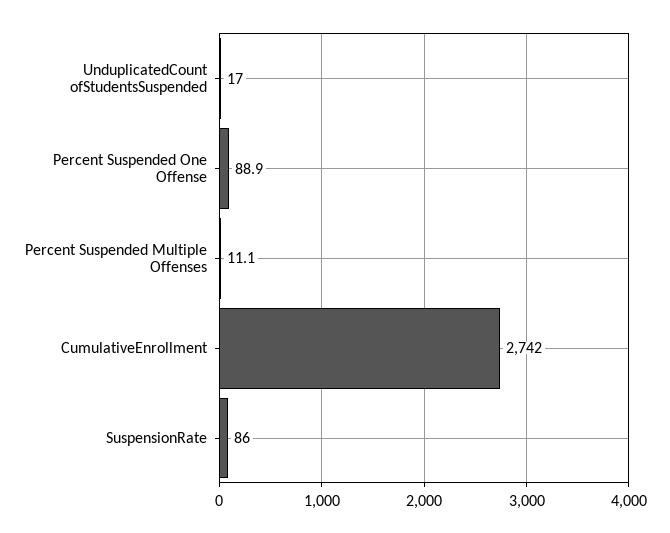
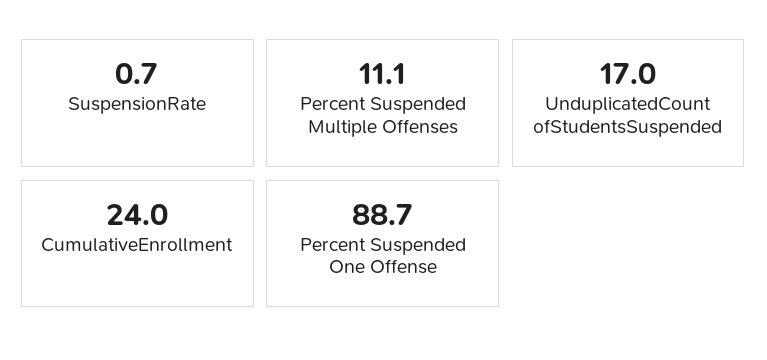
Percent Suspended One Offense: 88.9 -> 88.7
CumulativeEnrollment: 2742 -> 24
SuspensionRate: 86 -> 0.7

